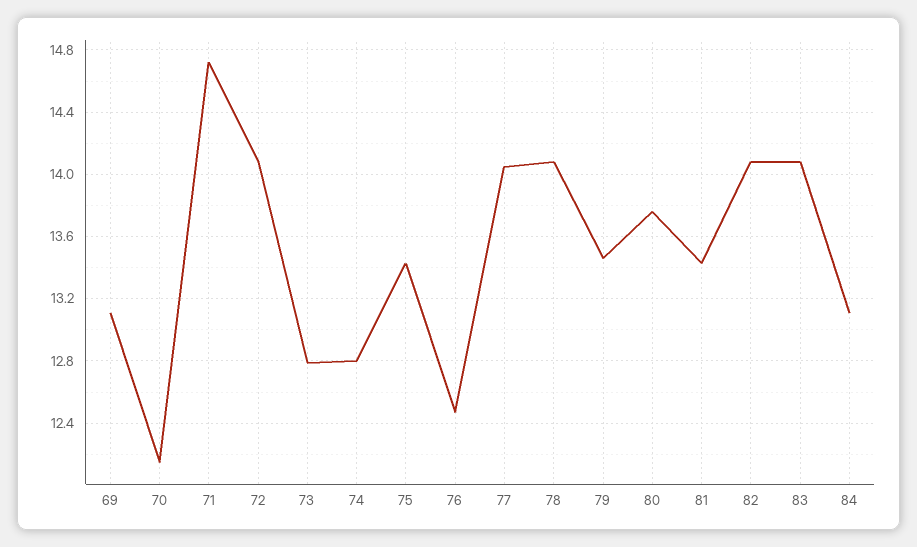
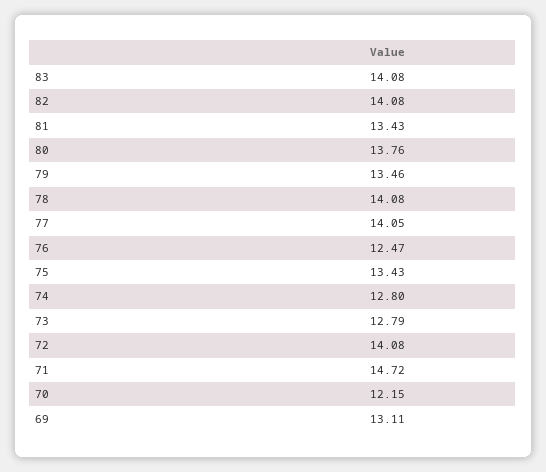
84: 13.1 -> none

